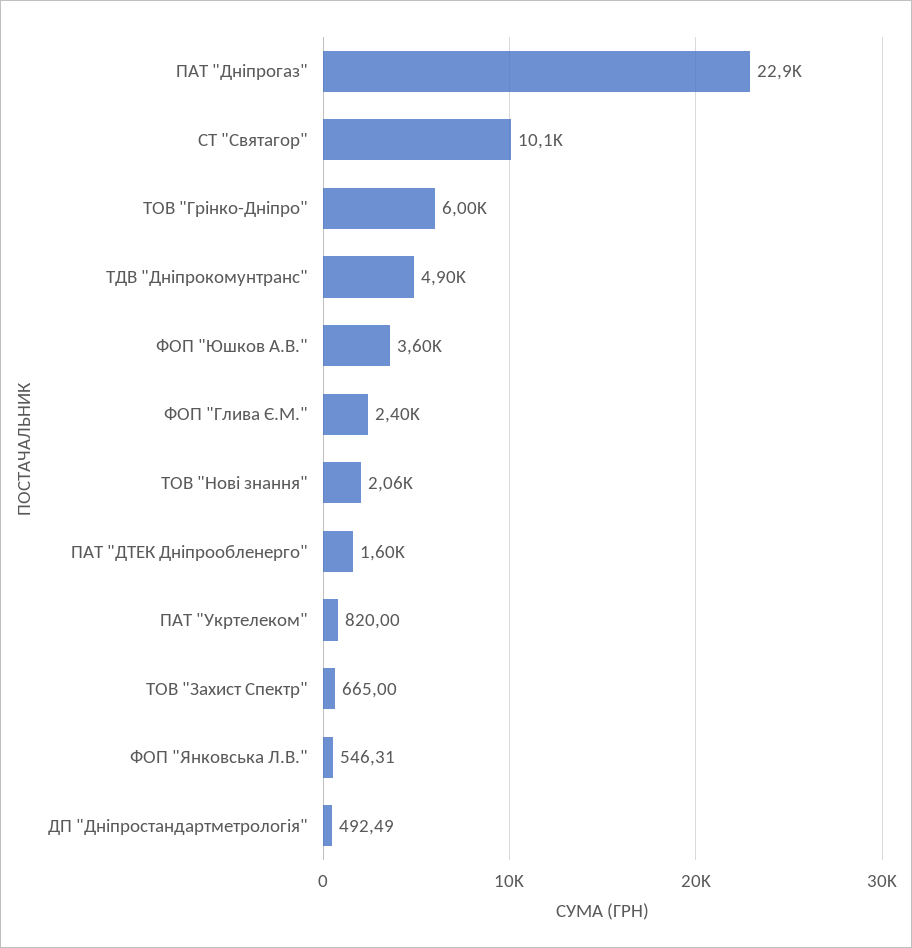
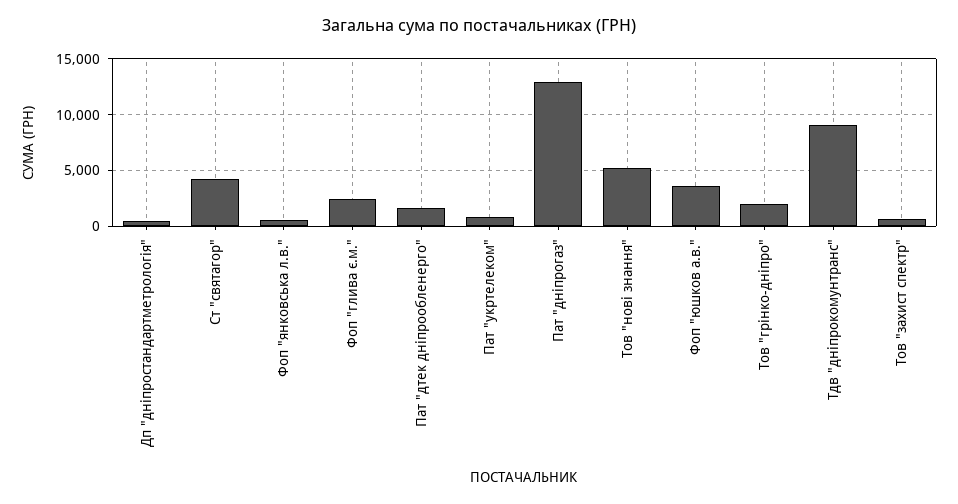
ПАТ "Дніпрогаз": 22900 -> 13000
СТ "Святагор": 10100 -> 4000
ТОВ "Грінко-Дніпро": 6000 -> 2000
ТДВ "Дніпрокомунтранс": 4900 -> 9000
ТОВ "Нові знання": 2060 -> 5000

